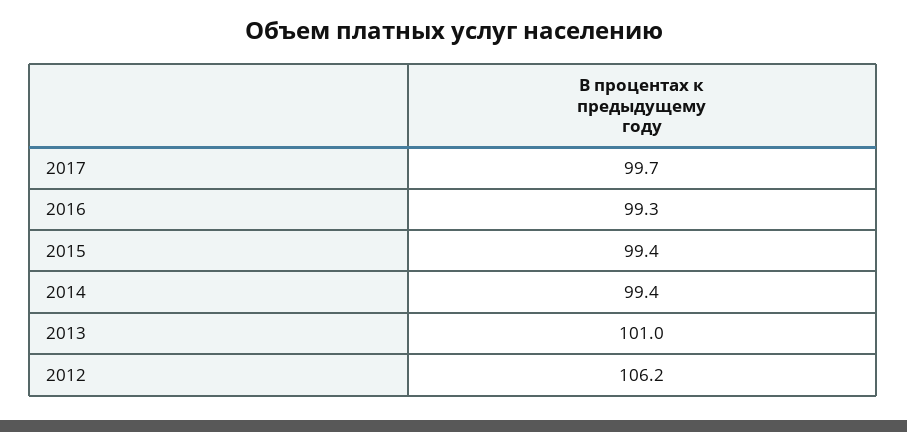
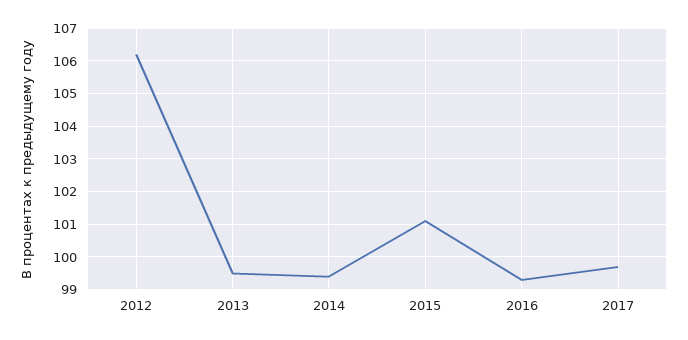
2015: 99.4 -> 101
2013: 101 -> 99.5

